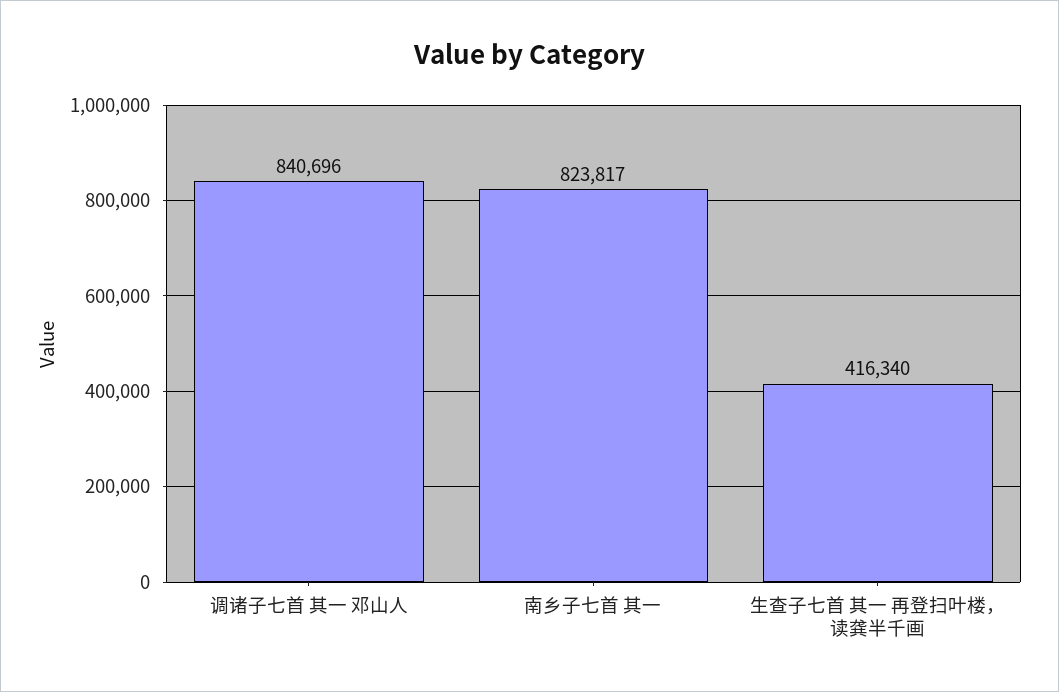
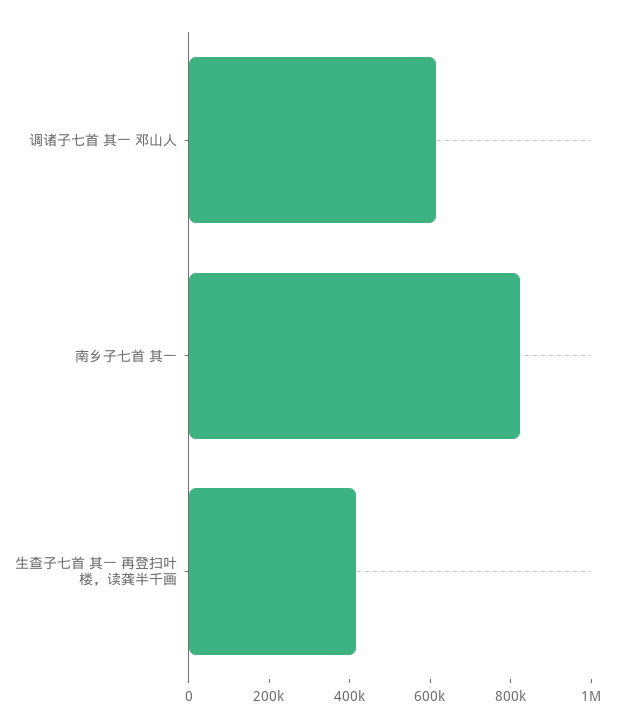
调诸子七首 其一 邓山人: 840696 -> 600000

